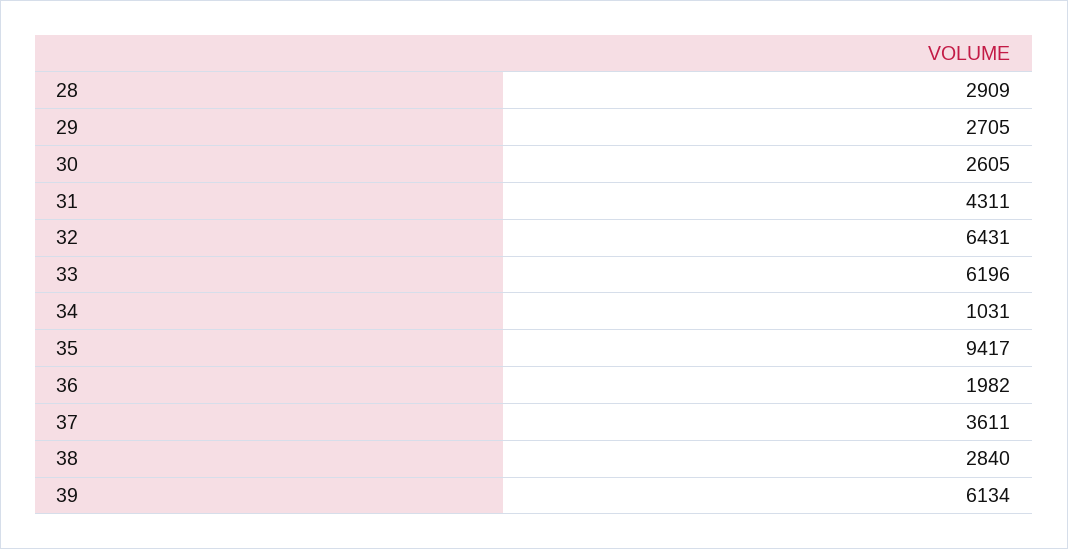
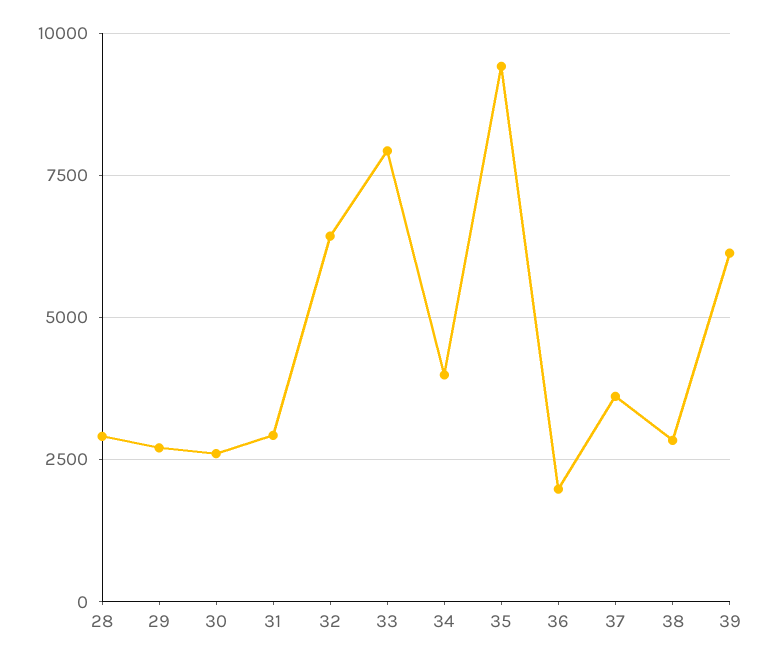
31: 4311 -> 3000
33: 6196 -> 8000
34: 1031 -> 4000

